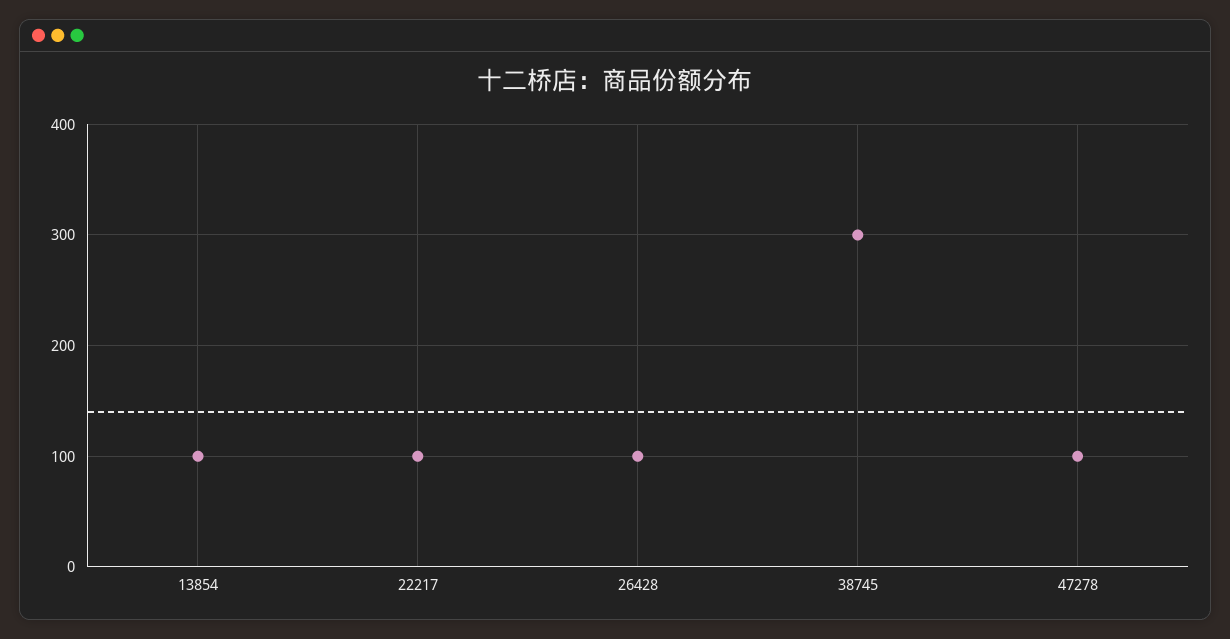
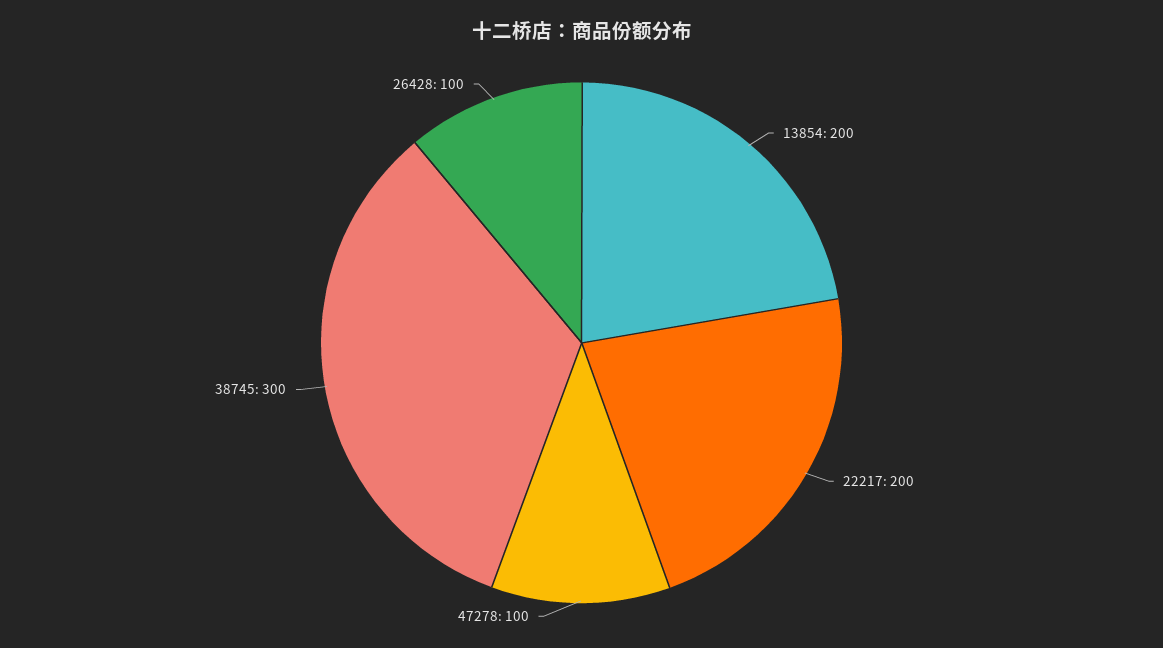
13854: 100 -> 200
22217: 100 -> 200

